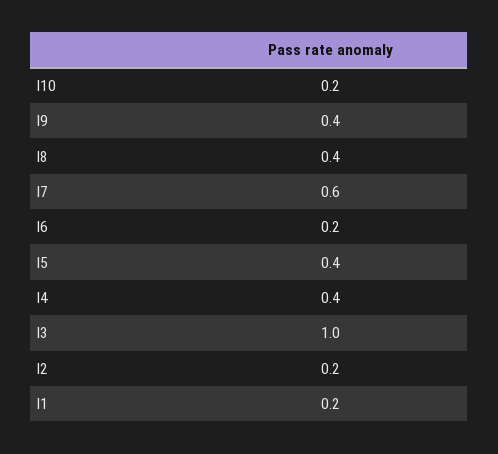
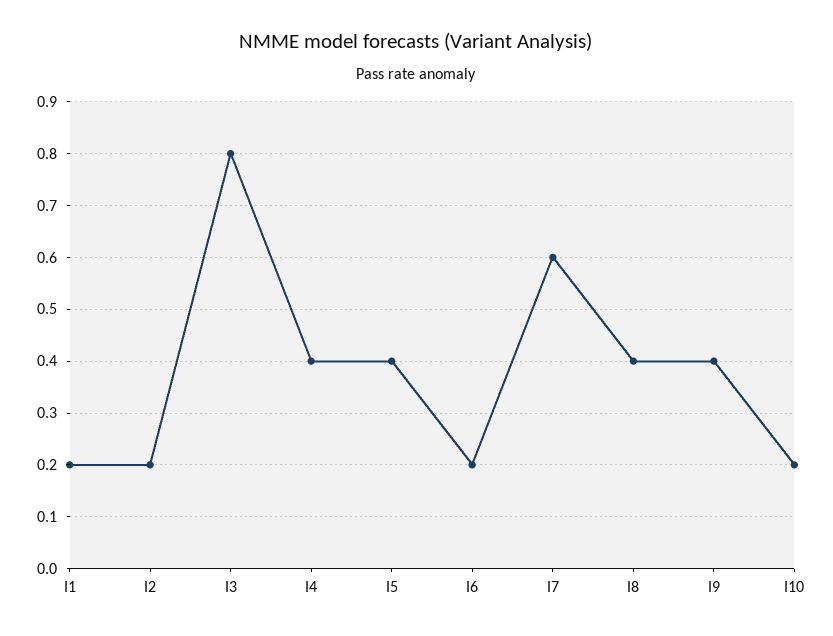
I3: 1 -> 0.8

